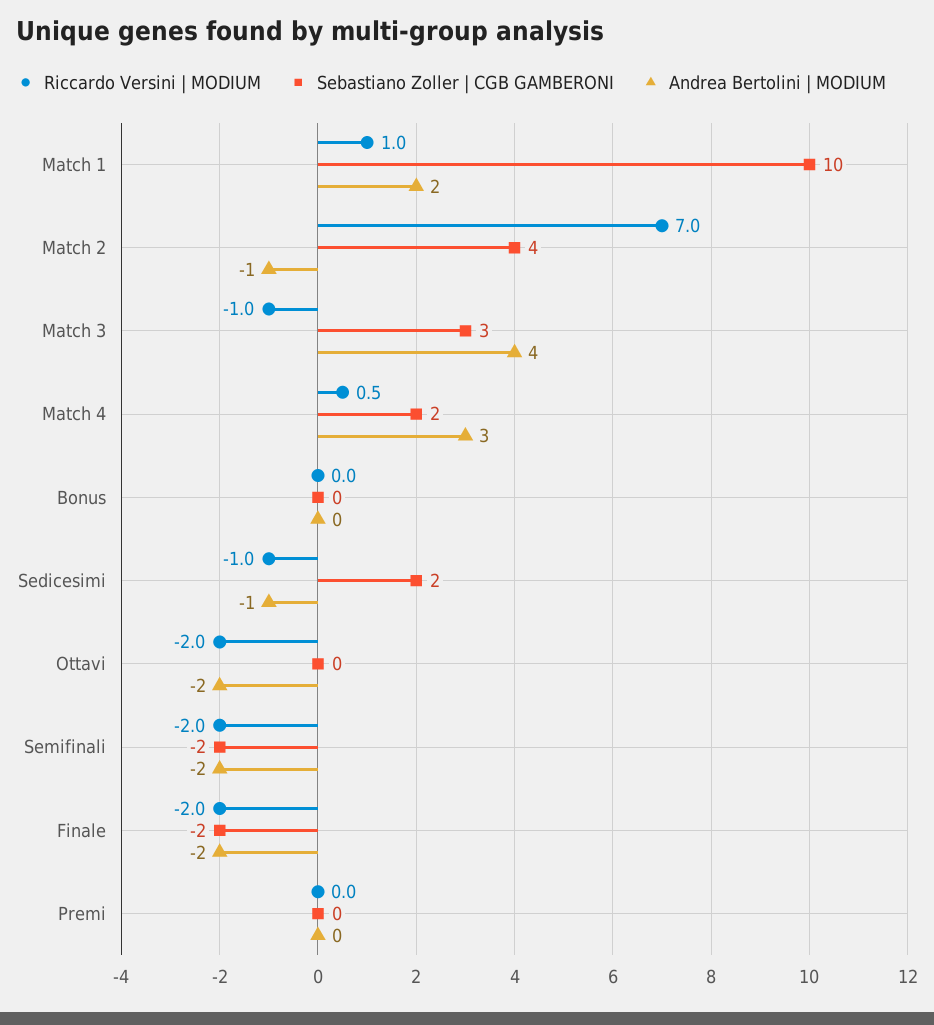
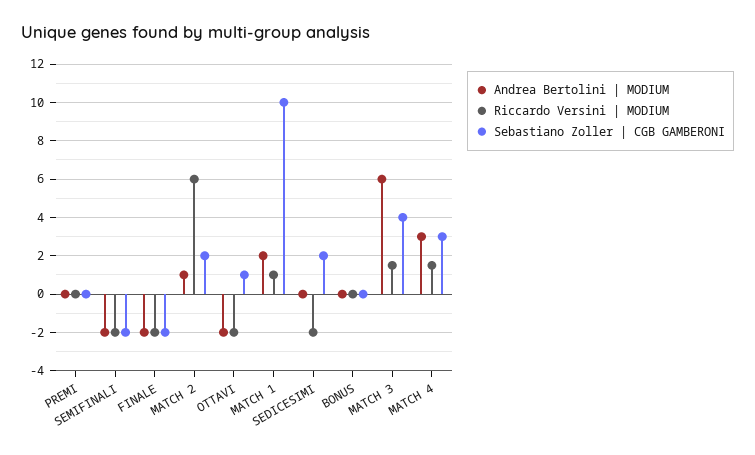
Riccardo Versini | MODIUM, Match 2: 7 -> 6
Sebastiano Zoller | CGB GAMBERONI, Match 2: 4 -> 2
Andrea Bertolini | MODIUM, Match 2: -1 -> 1
Riccardo Versini | MODIUM, Match 3: -1 -> 1.5
Sebastiano Zoller | CGB GAMBERONI, Match 3: 3 -> 4
Andrea Bertolini | MODIUM, Match 3: 4 -> 6
Riccardo Versini | MODIUM, Match 4: 0.5 -> 1.5
Sebastiano Zoller | CGB GAMBERONI, Match 4: 2 -> 3
Riccardo Versini | MODIUM, Sedicesimi: -1 -> -2
Andrea Bertolini | MODIUM, Sedicesimi: -1 -> 0
Sebastiano Zoller | CGB GAMBERONI, Ottavi: 0 -> 1

